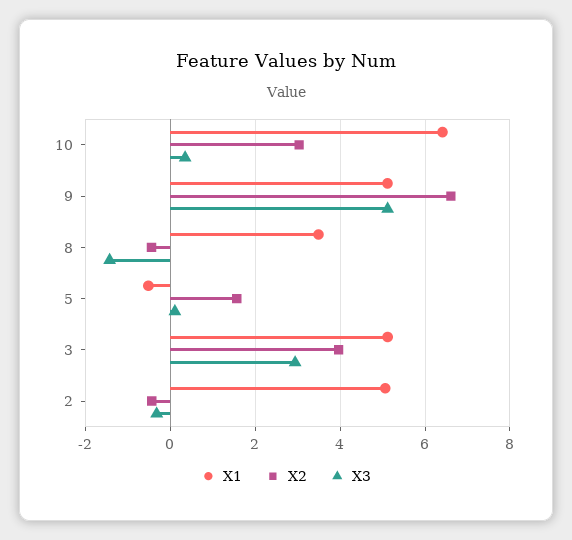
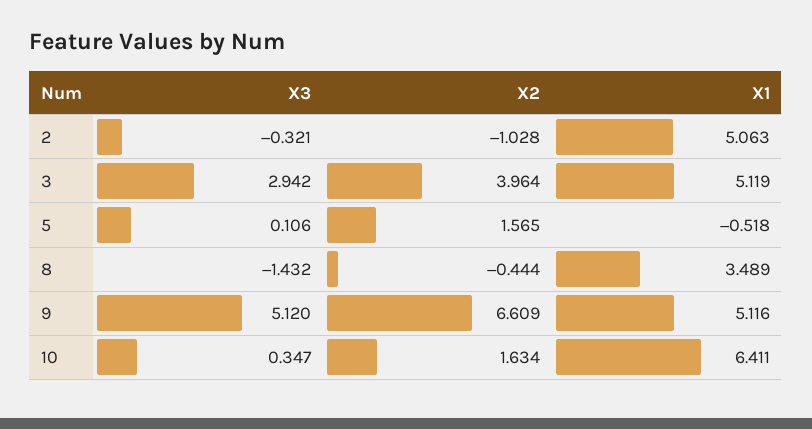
X2, 10: 3 -> 1.634
X2, 2: -0.4 -> -1.028

